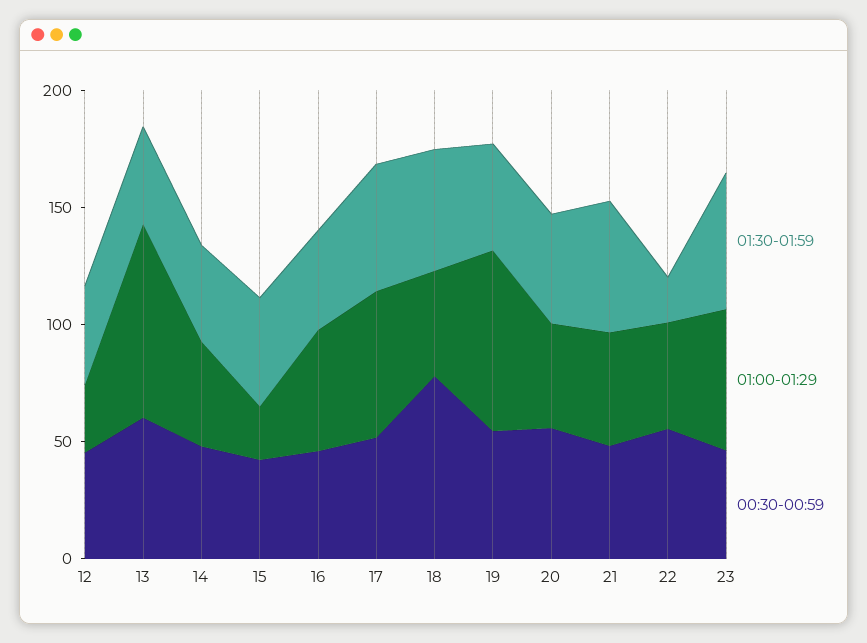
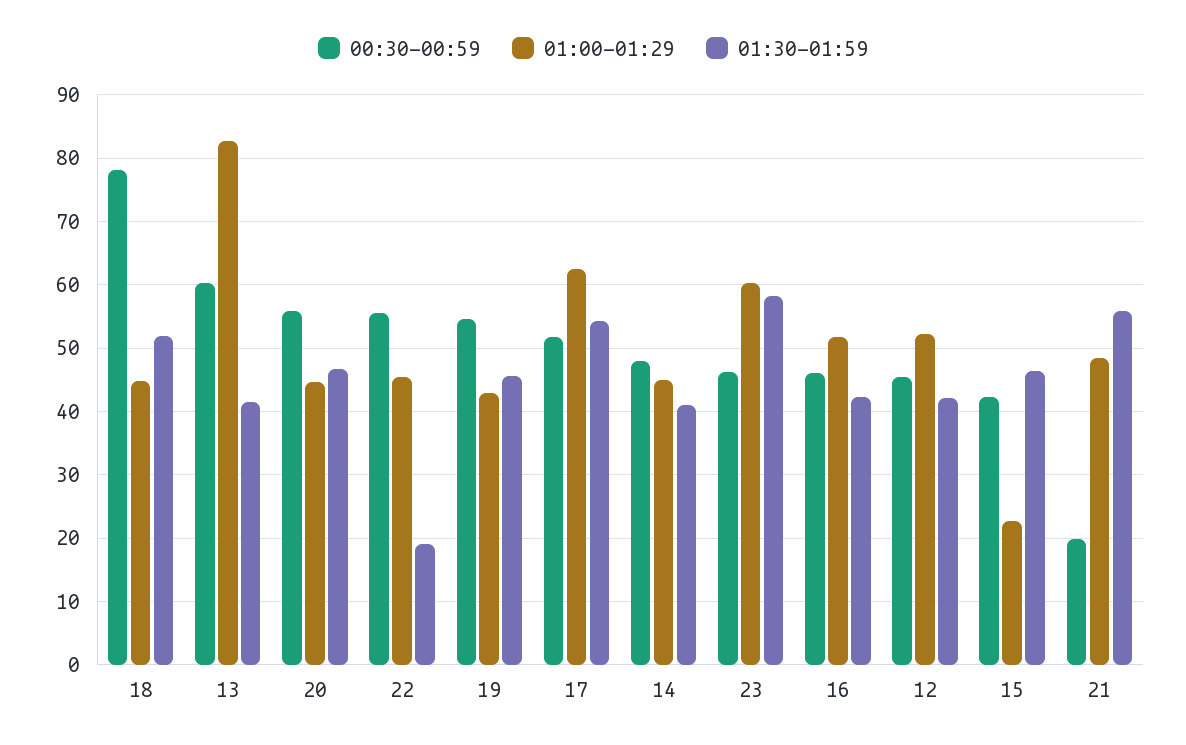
01:00-01:29, 12: 30 -> 52
01:00-01:29, 19: 80 -> 43
00:30-00:59, 21: 50 -> 20

